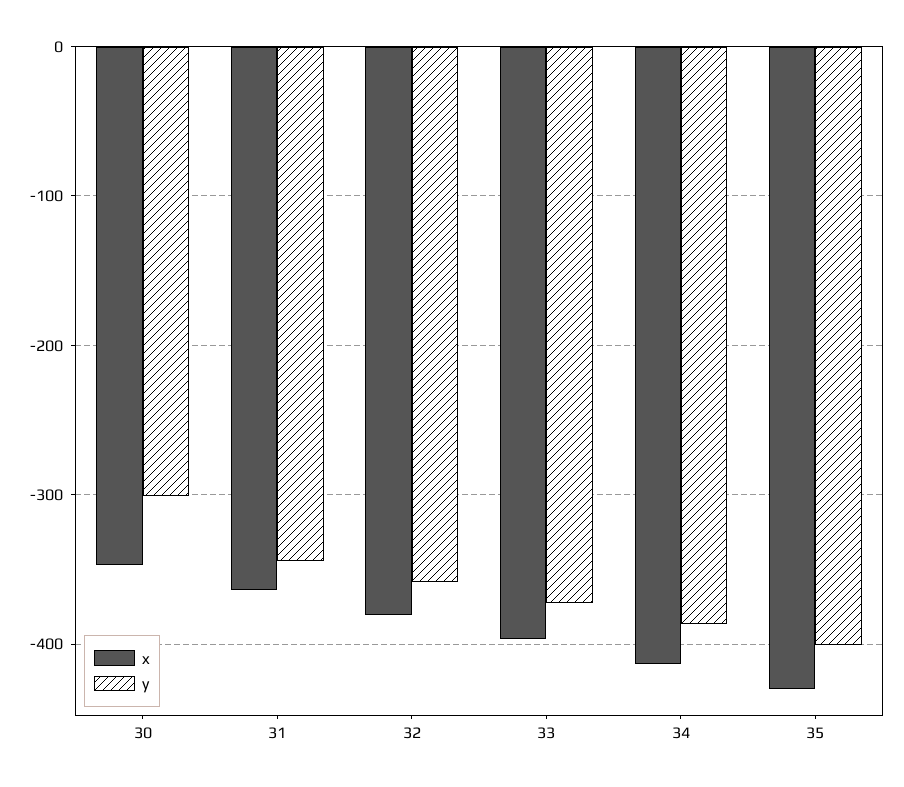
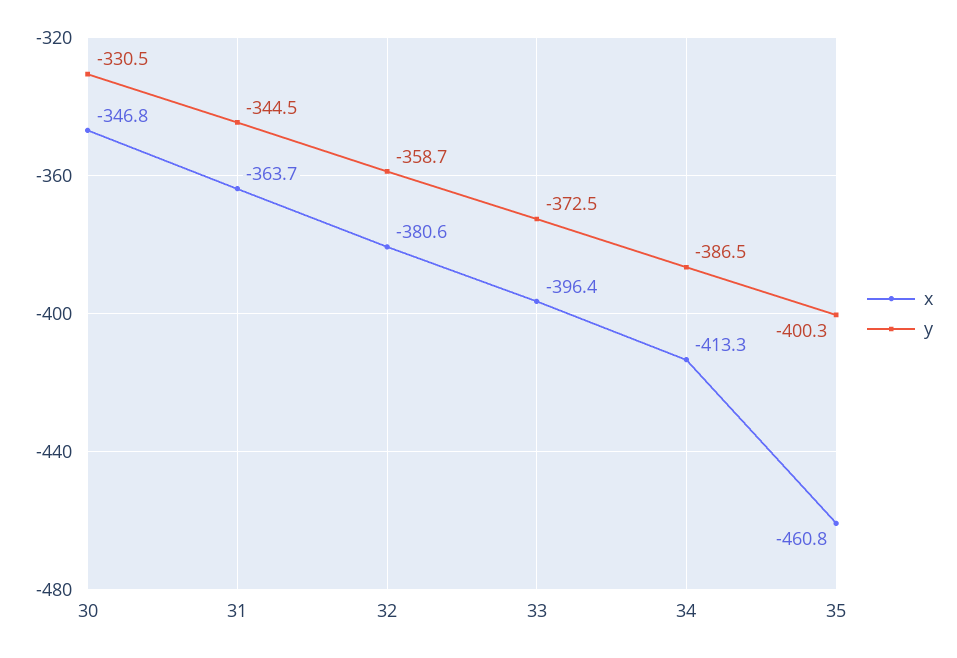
y, 30: -300 -> -330.5
x, 35: -430 -> -460.8

